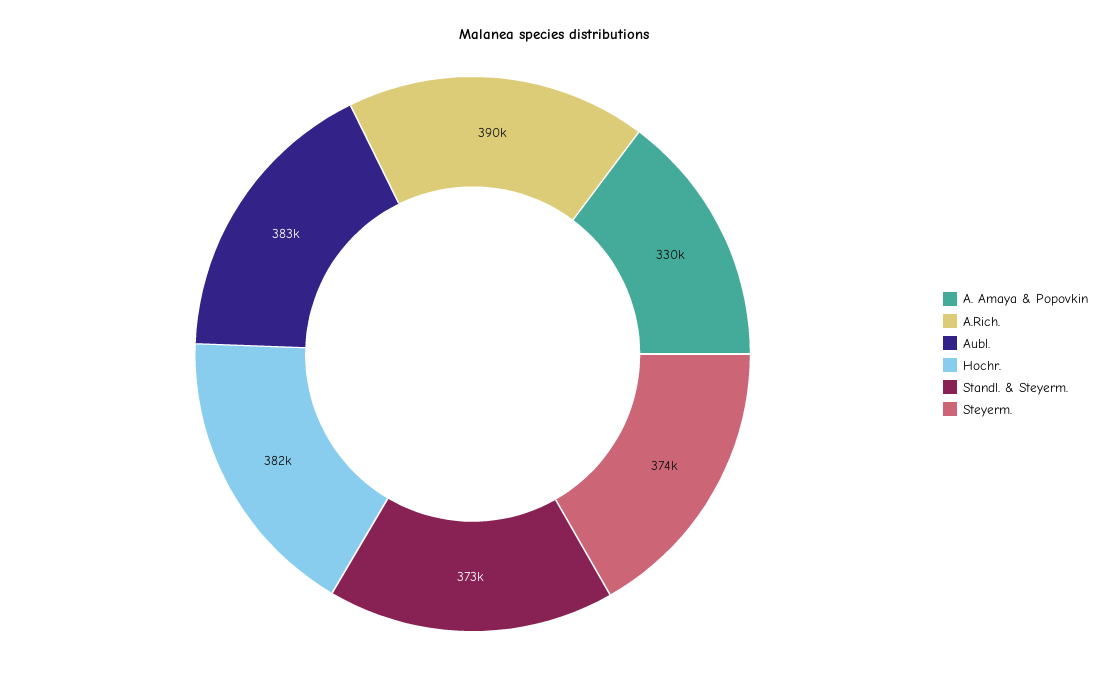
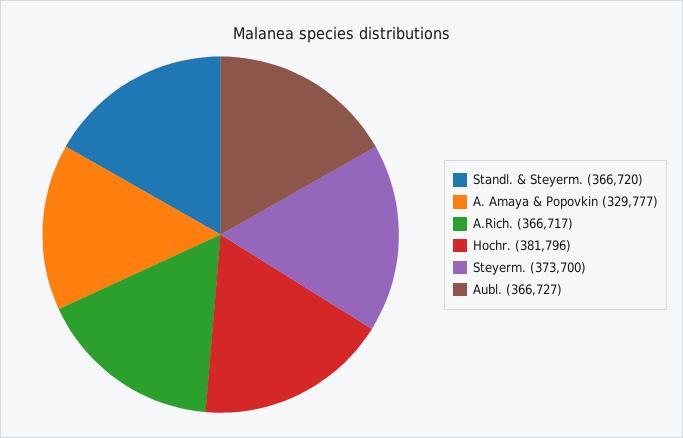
A.Rich.: 390000 -> 366717
Aubl.: 383000 -> 366727
Standl. & Steyerm.: 373000 -> 366720

